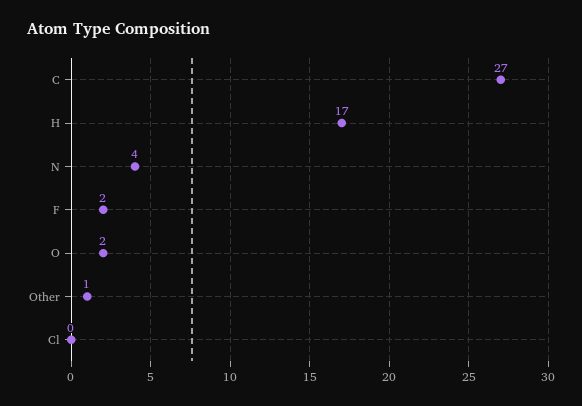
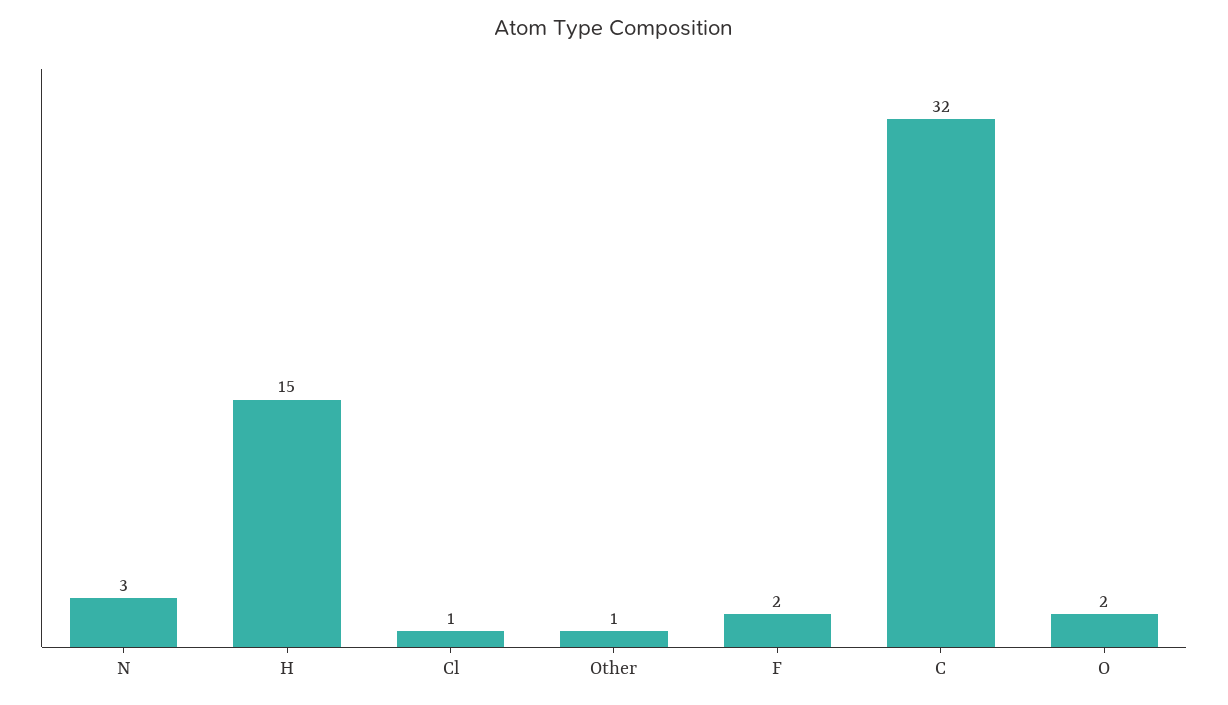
C: 27 -> 32
H: 17 -> 15
N: 4 -> 3
Cl: 0 -> 1

